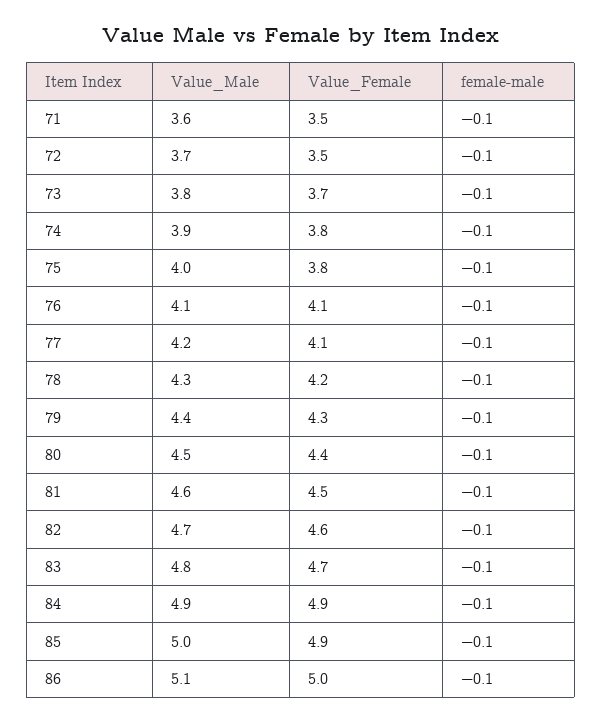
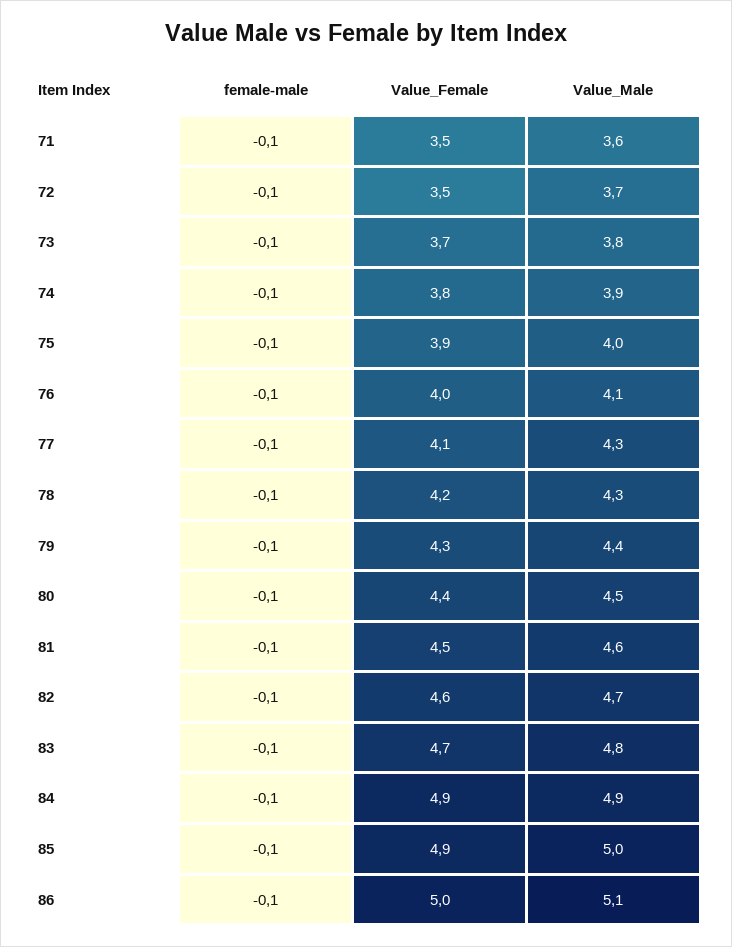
Value_Female, 75: 3.8 -> 3.9
Value_Female, 76: 4.1 -> 4
Value_Male, 77: 4.2 -> 4.3

